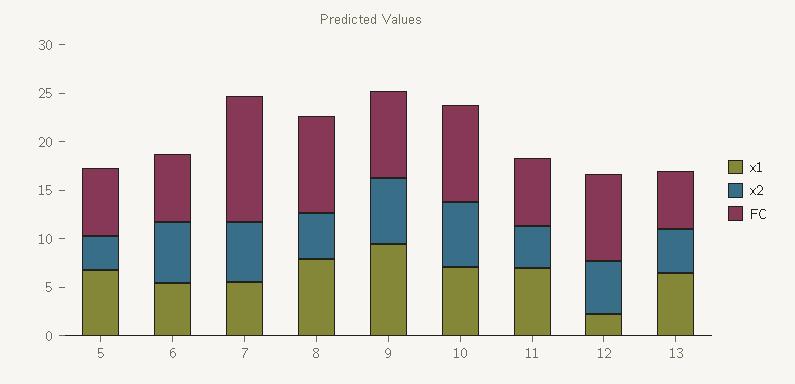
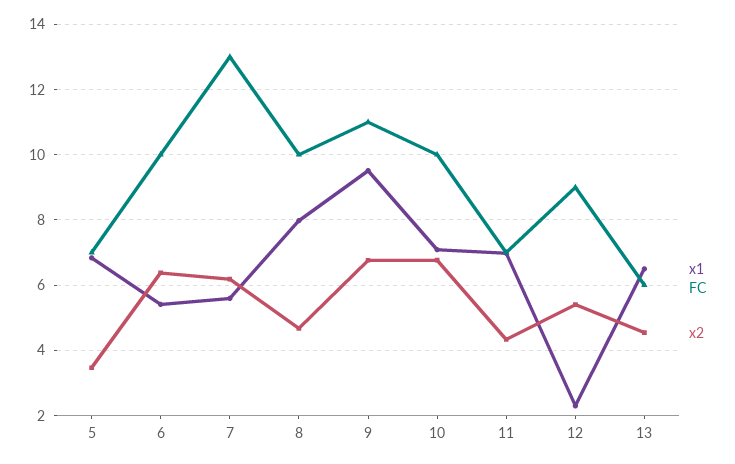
FC, 6: 7 -> 10
FC, 9: 9 -> 11

